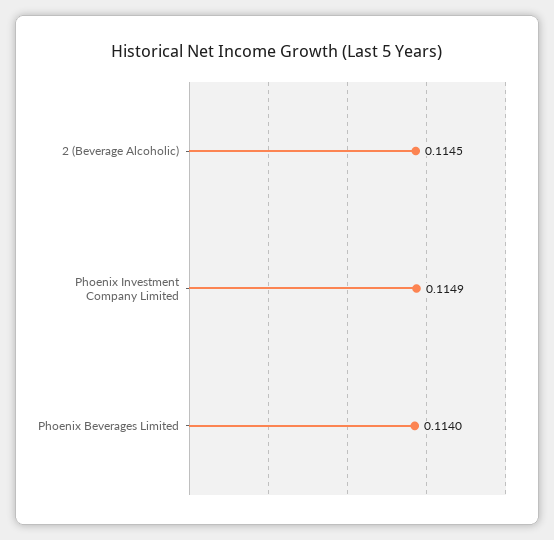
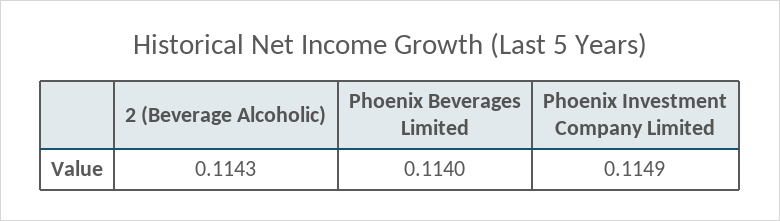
2 (Beverage Alcoholic): 0.1145 -> 0.1143

